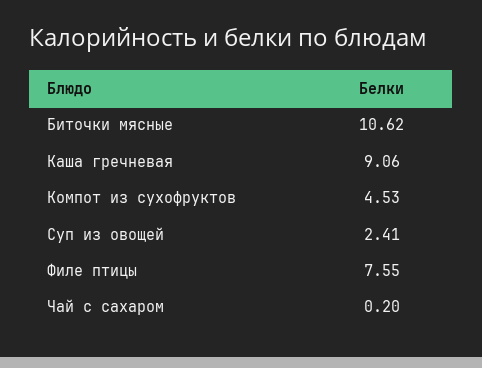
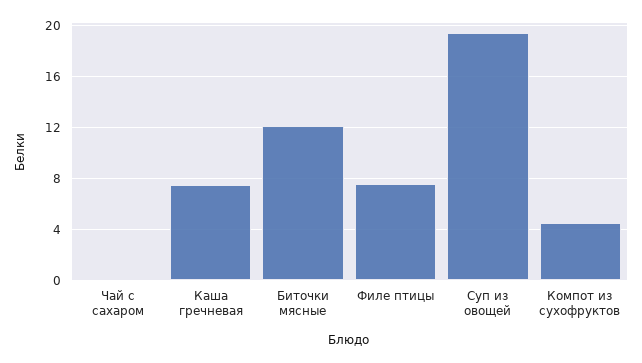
Биточки мясные: 10.62 -> 12
Каша гречневая: 9.06 -> 7.5
Суп из овощей: 2.41 -> 19.5

